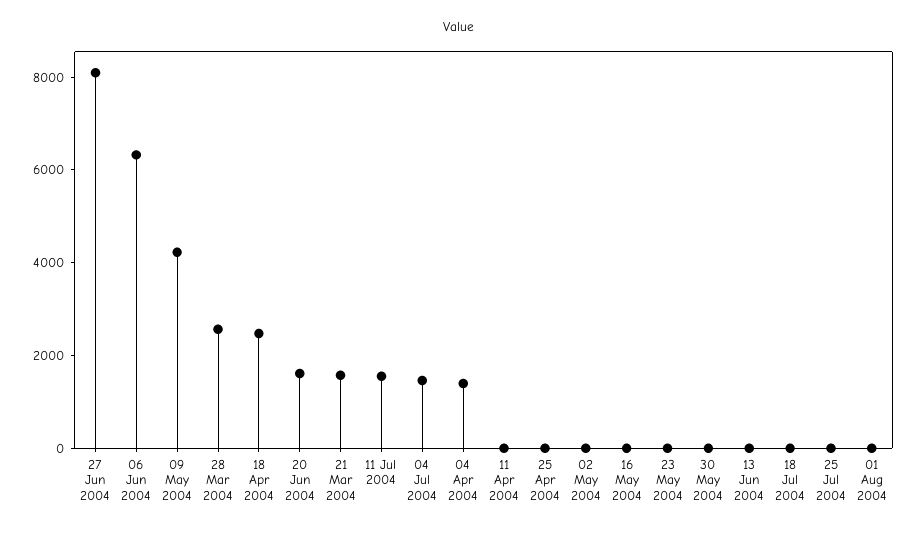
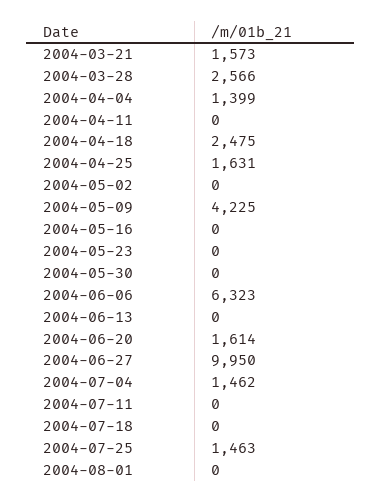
27 Jun 2004: 8000 -> 9950
11 Jul 2004: 1500 -> 0
25 Apr 2004: 0 -> 1631
25 Jul 2004: 0 -> 1463

